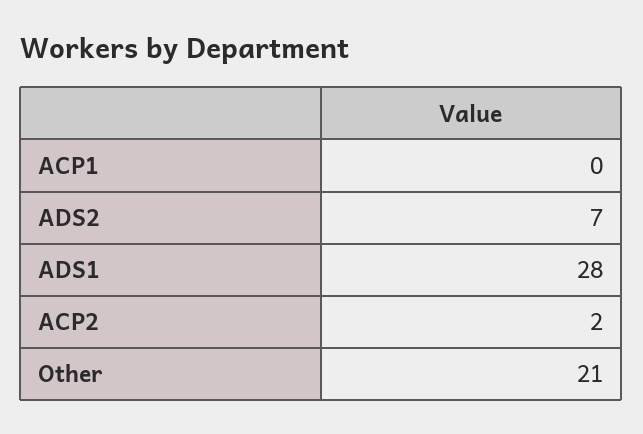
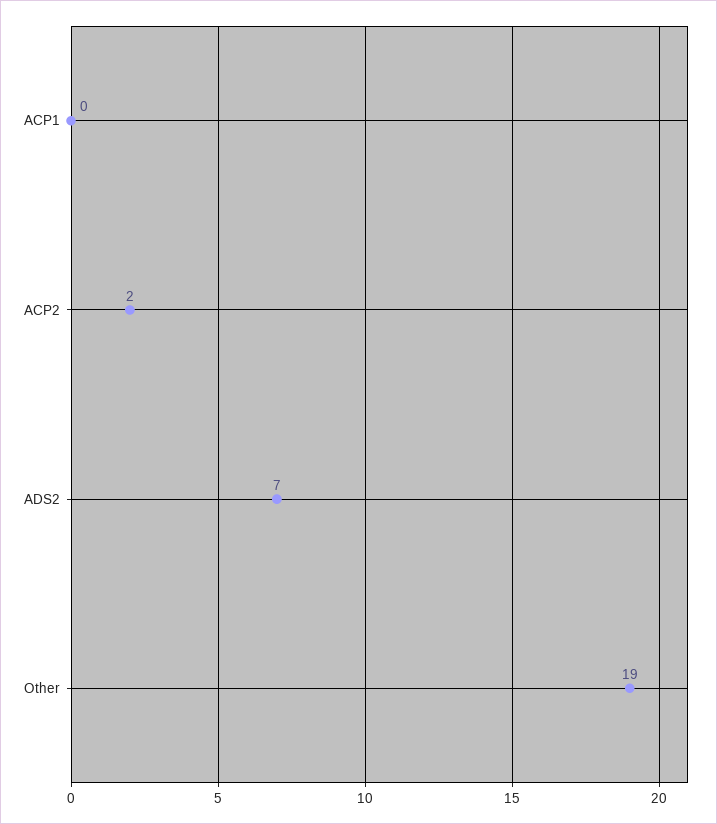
ADS1: 28 -> none
Other: 21 -> 19

